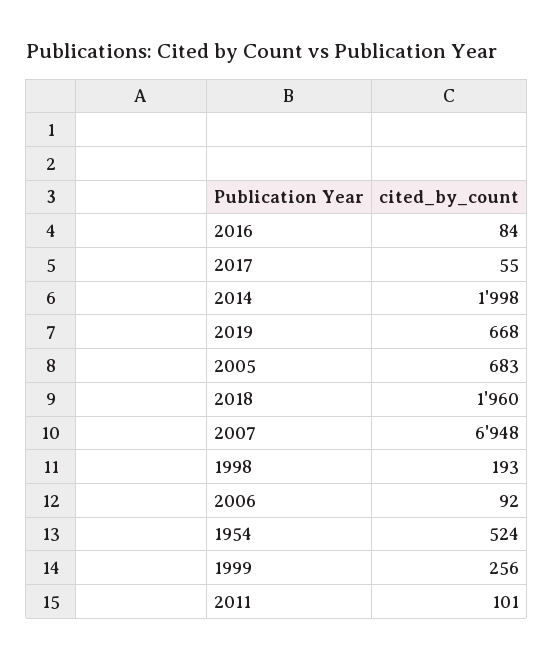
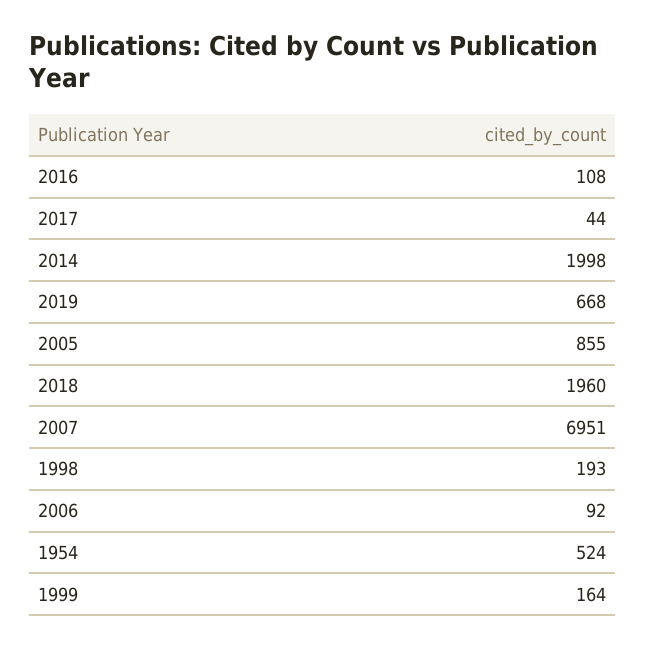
2016: 84 -> 108
2017: 55 -> 44
2005: 683 -> 855
2007: 6948 -> 6951
1999: 256 -> 164
2011: 101 -> none

